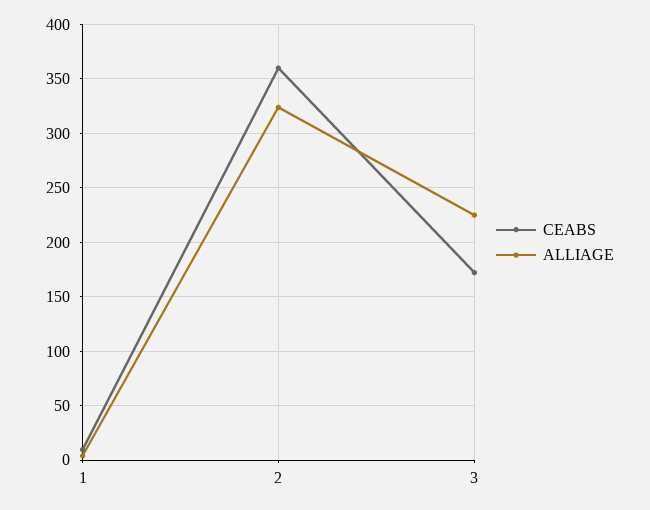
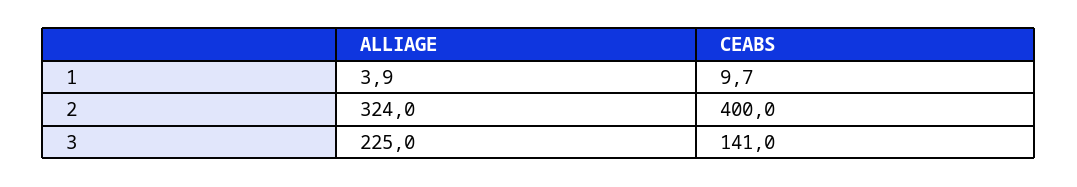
CEABS, 2: 360 -> 400
CEABS, 3: 170 -> 141

